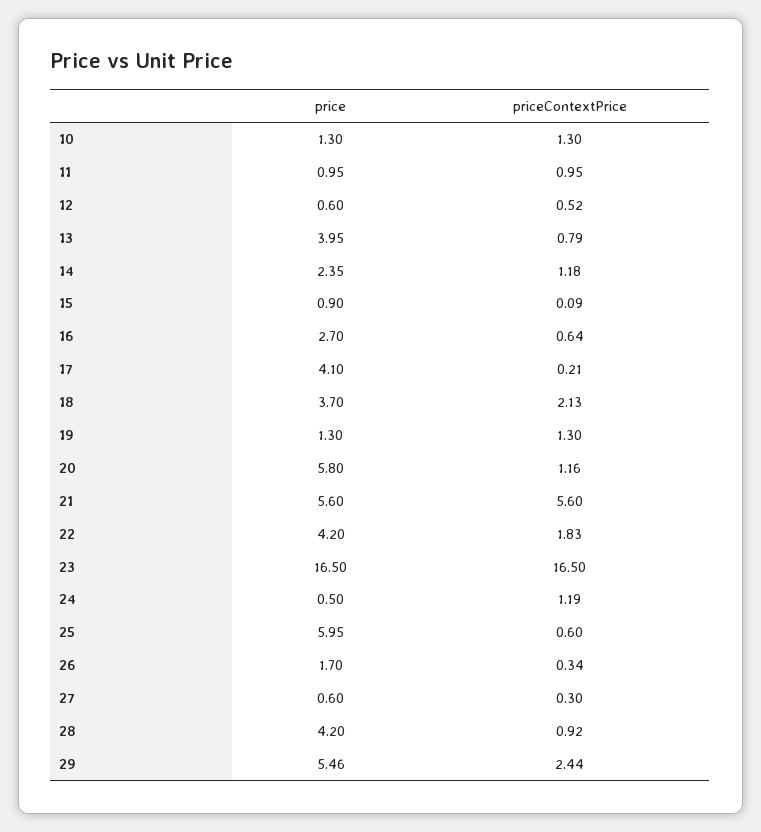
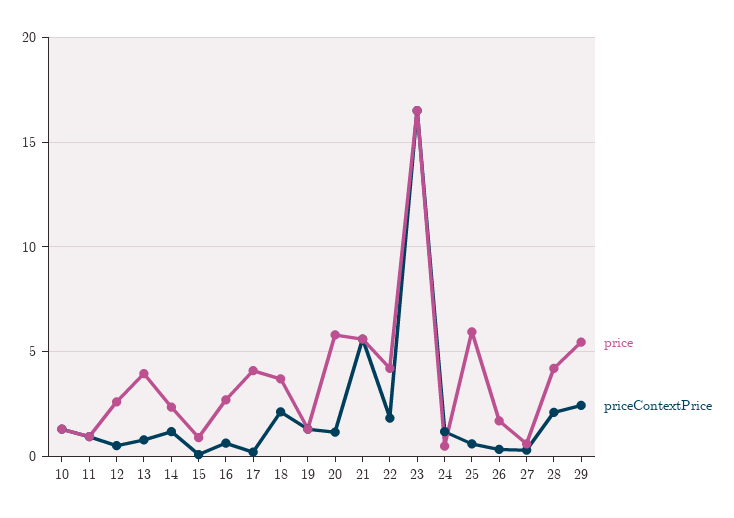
price, 12: 0.6 -> 2.5
priceContextPrice, 28: 0.92 -> 2

